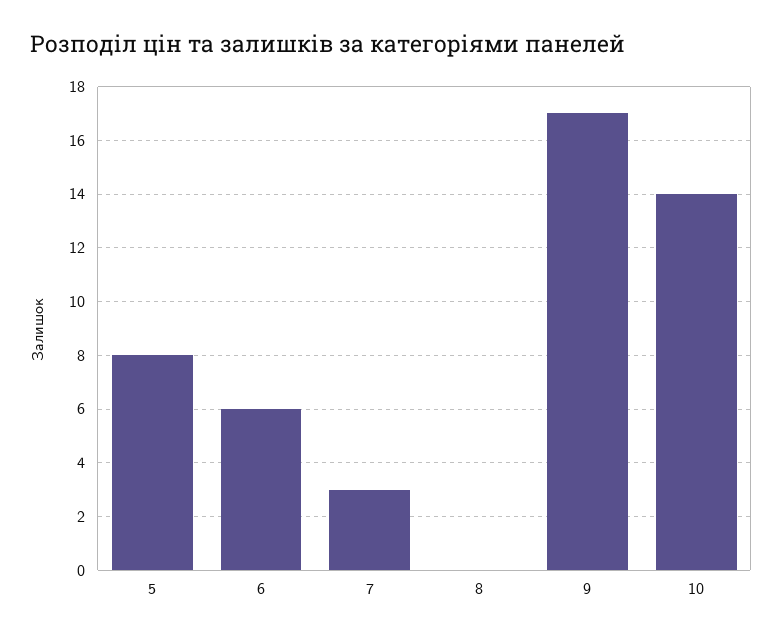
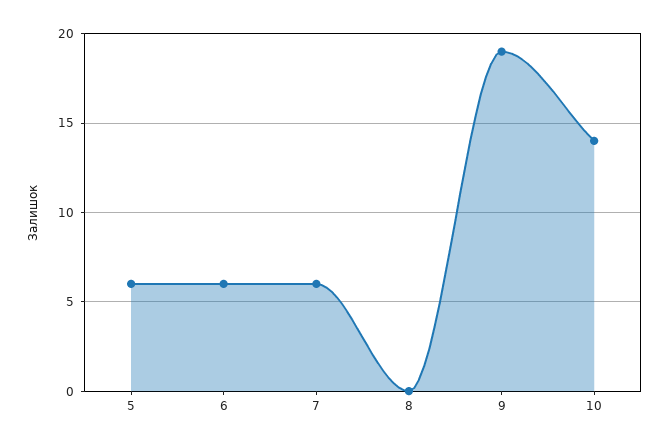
5: 8 -> 6
7: 3 -> 6
9: 17 -> 19

